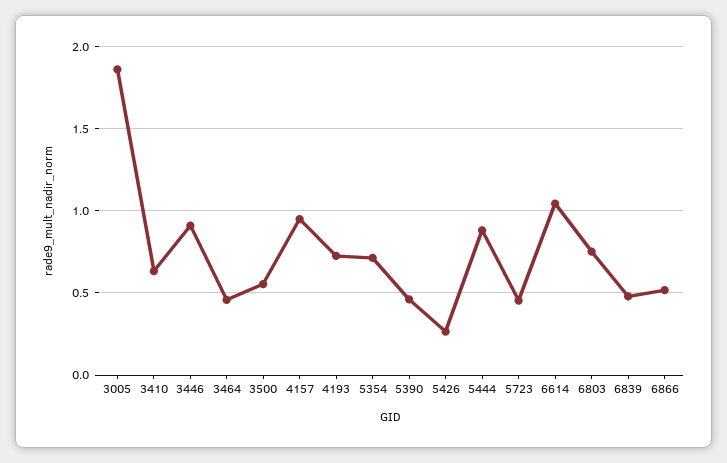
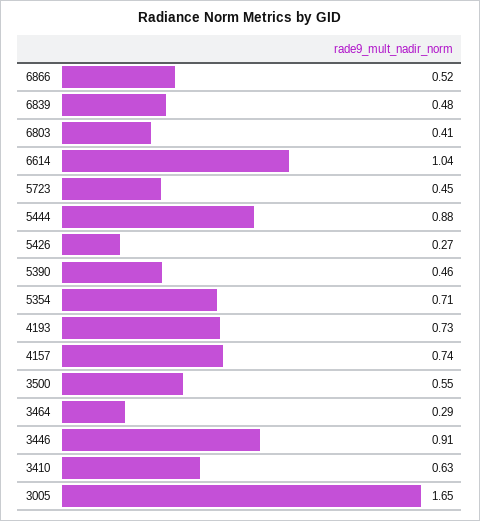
3005: 1.85 -> 1.65
3464: 0.45 -> 0.29
4157: 0.95 -> 0.74
6803: 0.75 -> 0.41

